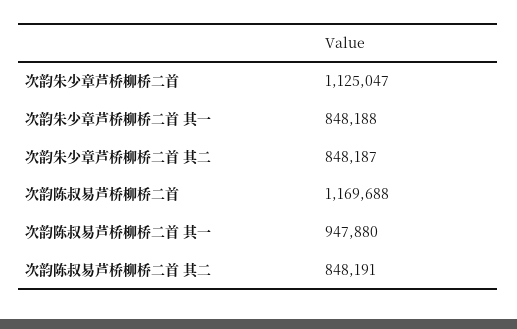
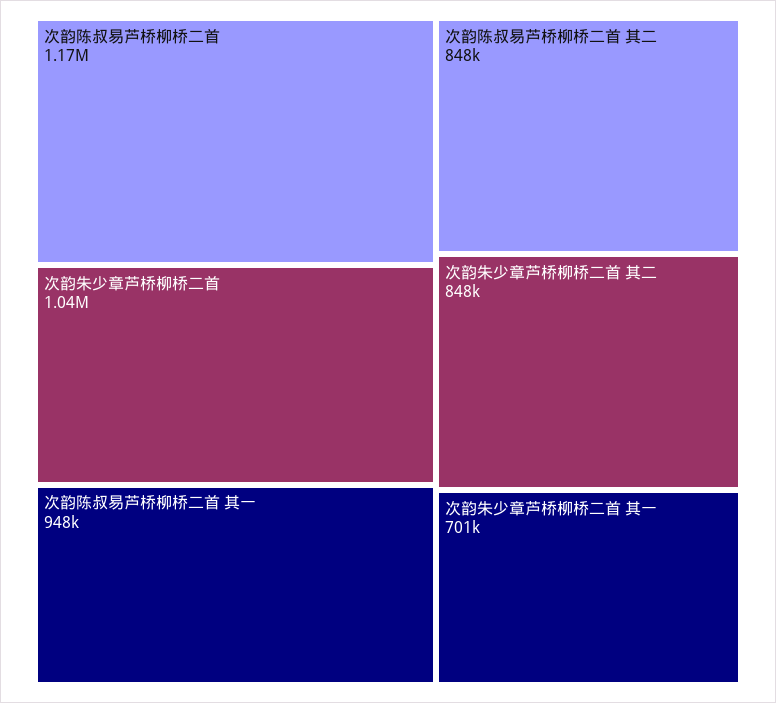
次韵朱少章芦桥柳桥二首: 1125047 -> 1040000
次韵朱少章芦桥柳桥二首 其一: 848188 -> 701000

